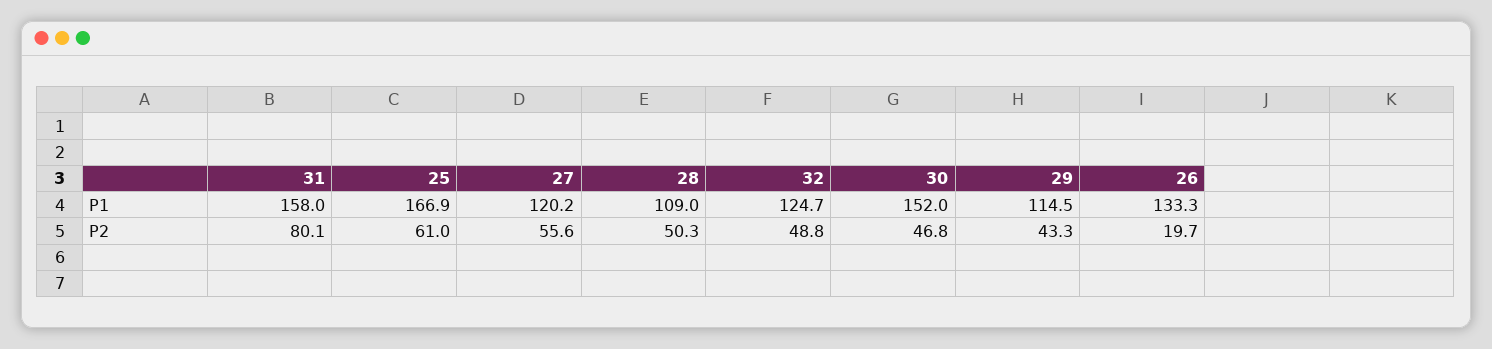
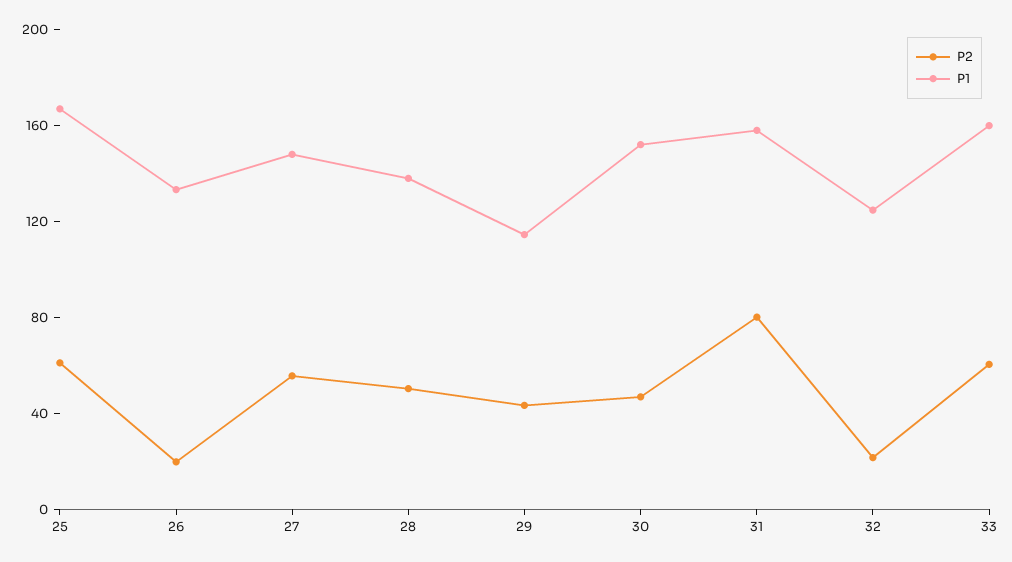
P1, 27: 120.2 -> 150
P1, 28: 109 -> 140
P2, 32: 48.8 -> 20
P2, 33: none -> 60
P1, 33: none -> 160

